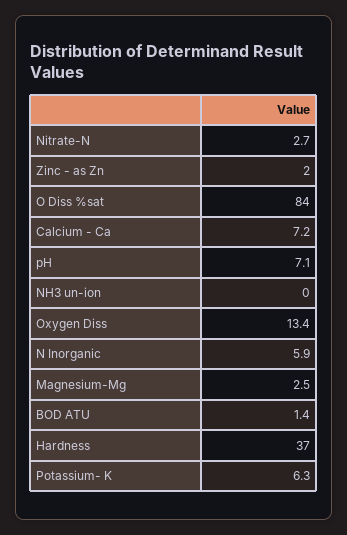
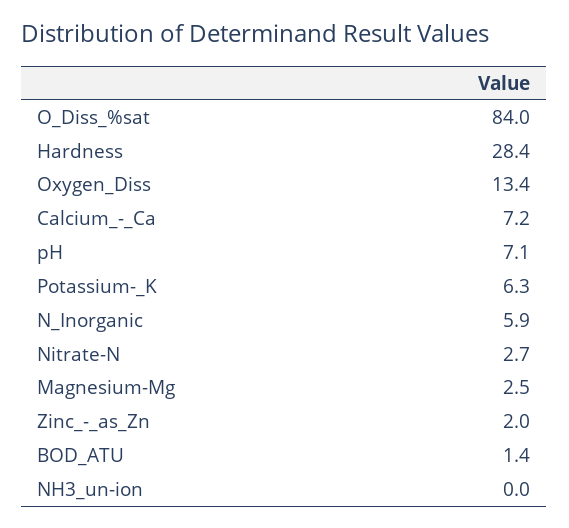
Hardness: 37 -> 28.4

